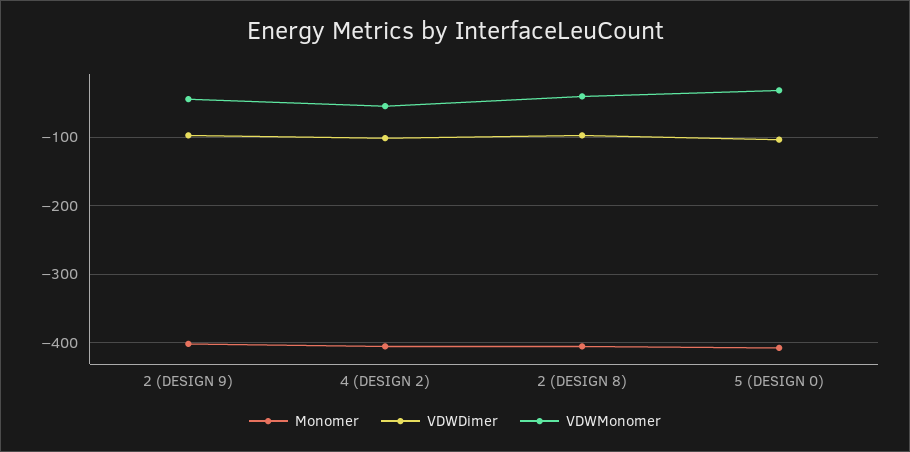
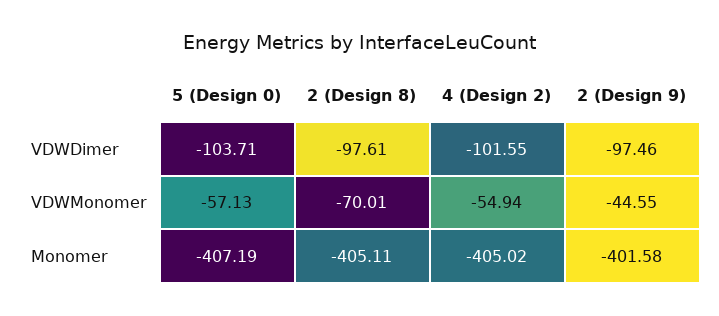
VDWMonomer, 2 (DESIGN 8): -40 -> -70.01
VDWMonomer, 5 (DESIGN 0): -30 -> -57.13

